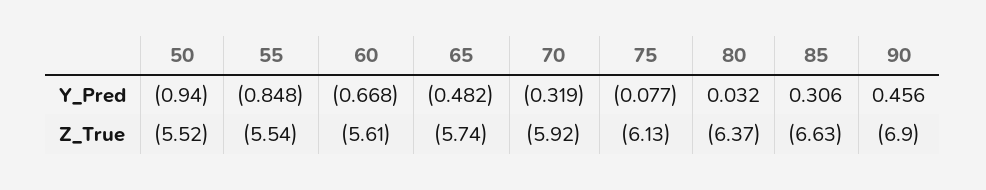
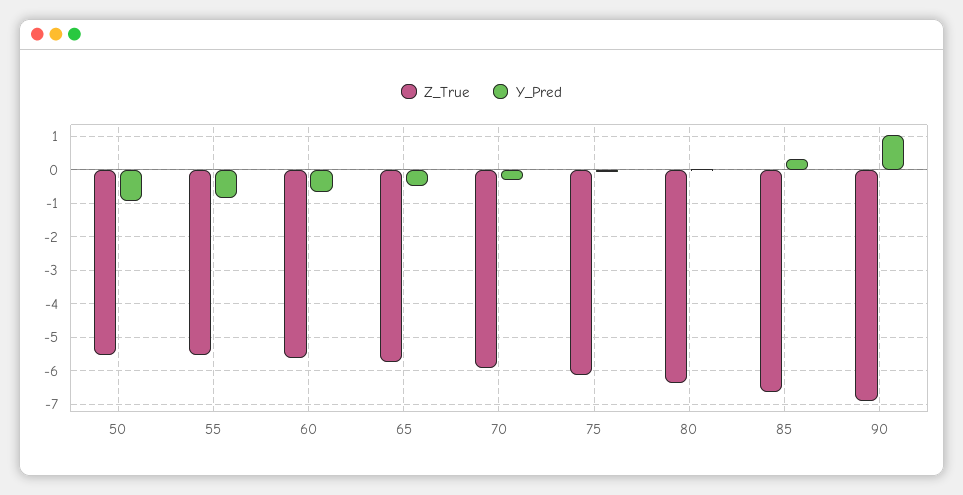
Y_Pred, 90: 0.456 -> 1

